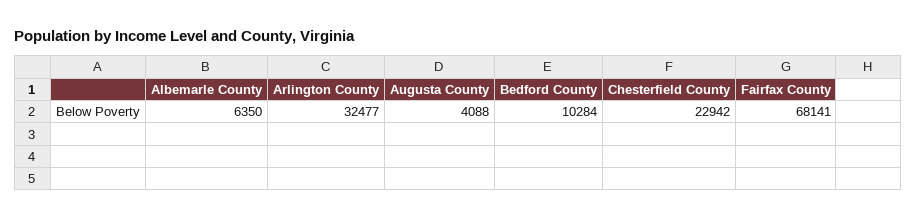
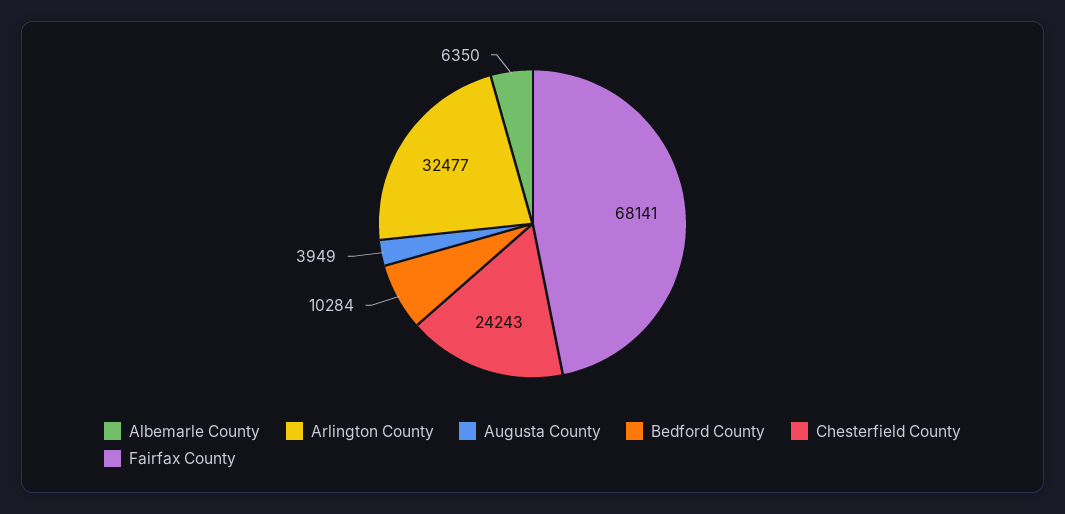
Augusta County: 4088 -> 3949
Chesterfield County: 22942 -> 24243

